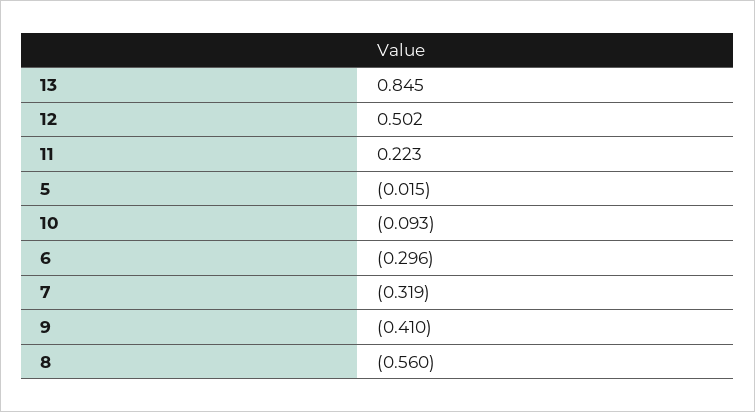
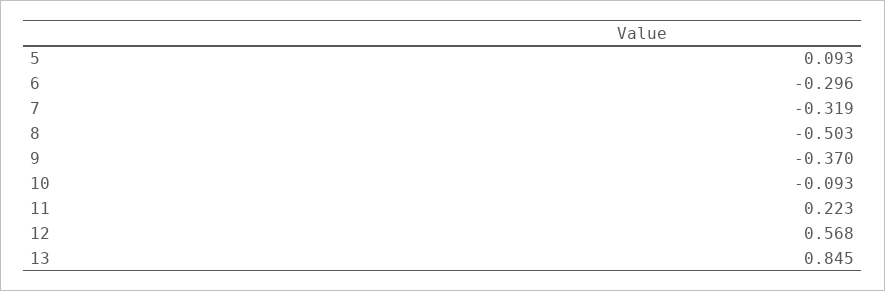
12: 0.502 -> 0.568
5: -0.015 -> 0.093
9: -0.41 -> -0.37
8: -0.56 -> -0.503

